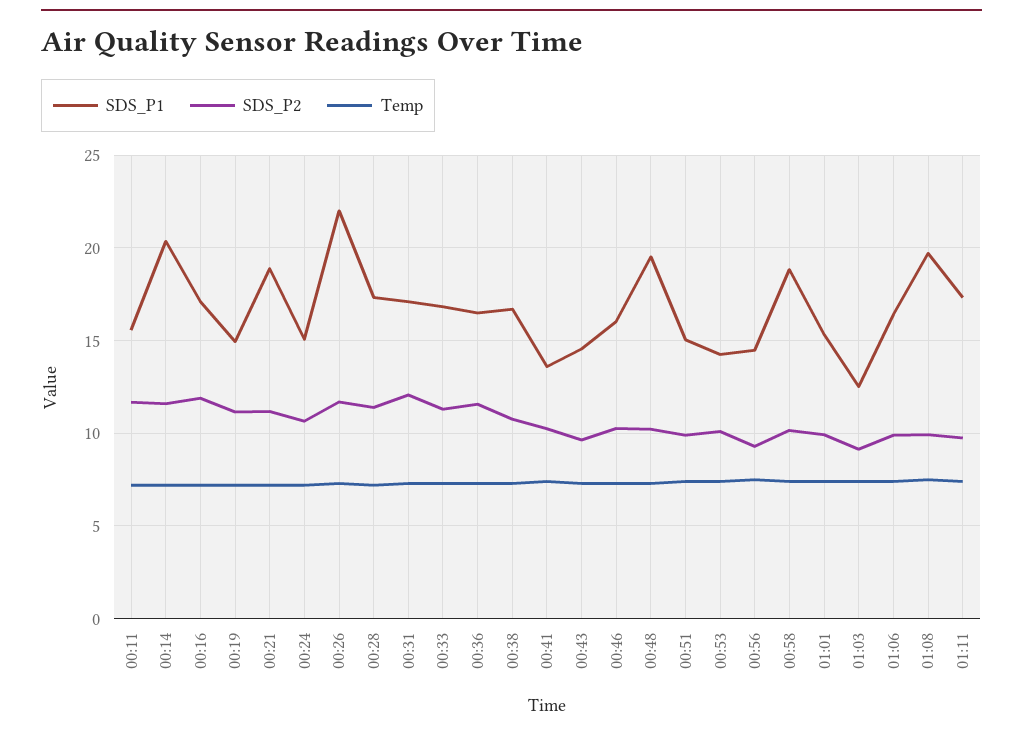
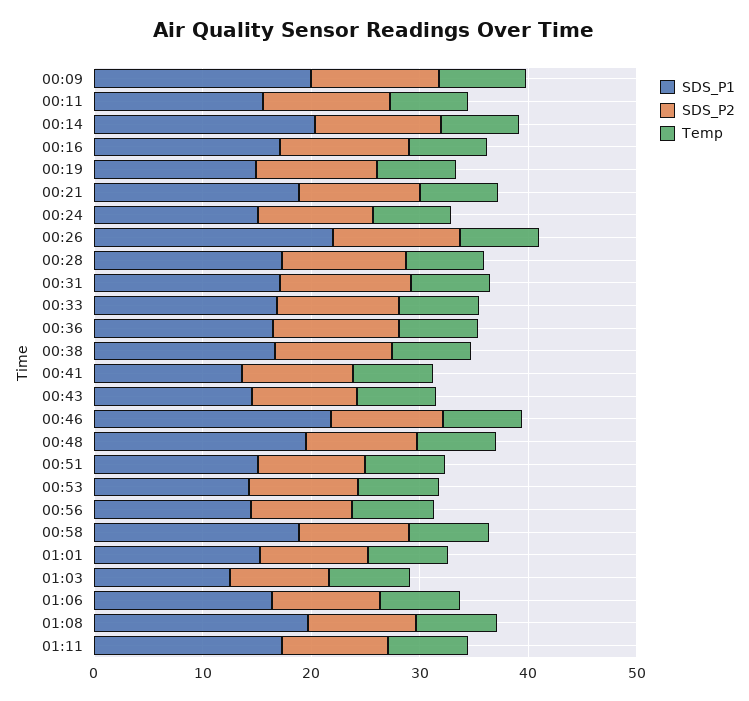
SDS_P1, 00:46: 16 -> 22
SDS_P1, 00:09: none -> 20
SDS_P2, 00:09: none -> 12
Temp, 00:09: none -> 8

